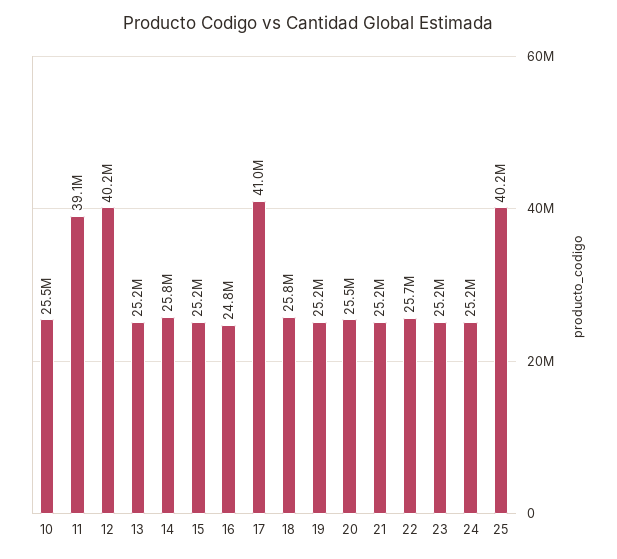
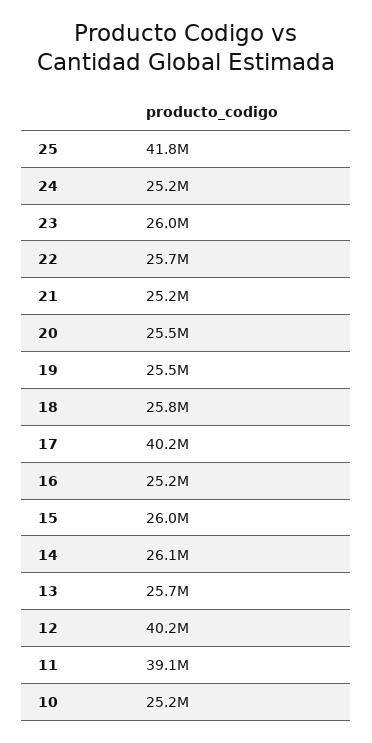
10: 25500000 -> 25200000
13: 25200000 -> 25700000
14: 25800000 -> 26100000
15: 25200000 -> 26000000
16: 24800000 -> 25200000
17: 41000000 -> 40200000
19: 25200000 -> 25500000
23: 25200000 -> 26000000
25: 40200000 -> 41800000

